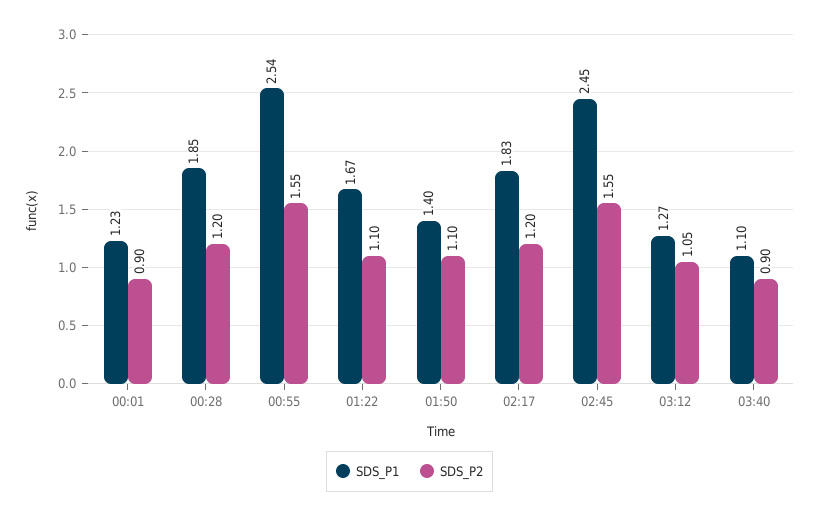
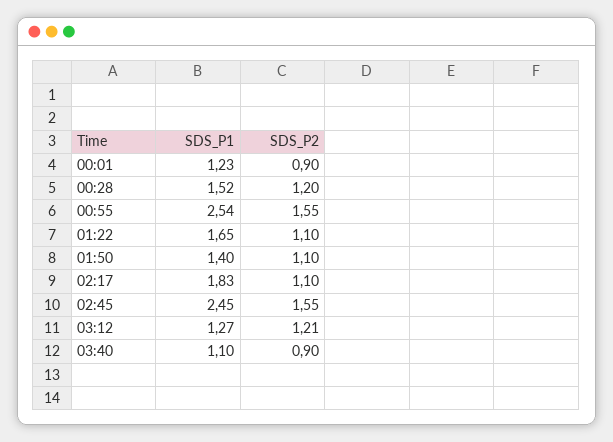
SDS_P1, 00:28: 1.85 -> 1.52
SDS_P1, 01:22: 1.67 -> 1.65
SDS_P2, 02:17: 1.2 -> 1.1
SDS_P2, 03:12: 1.05 -> 1.21

